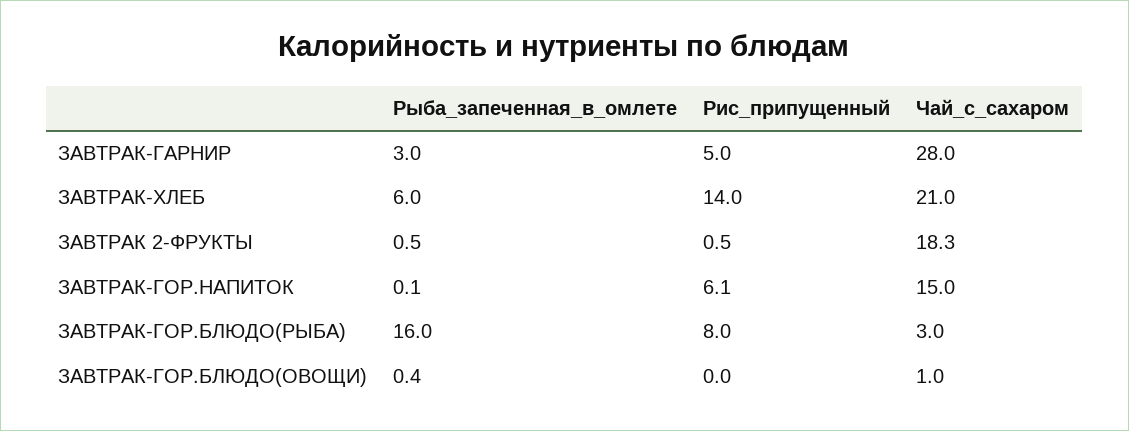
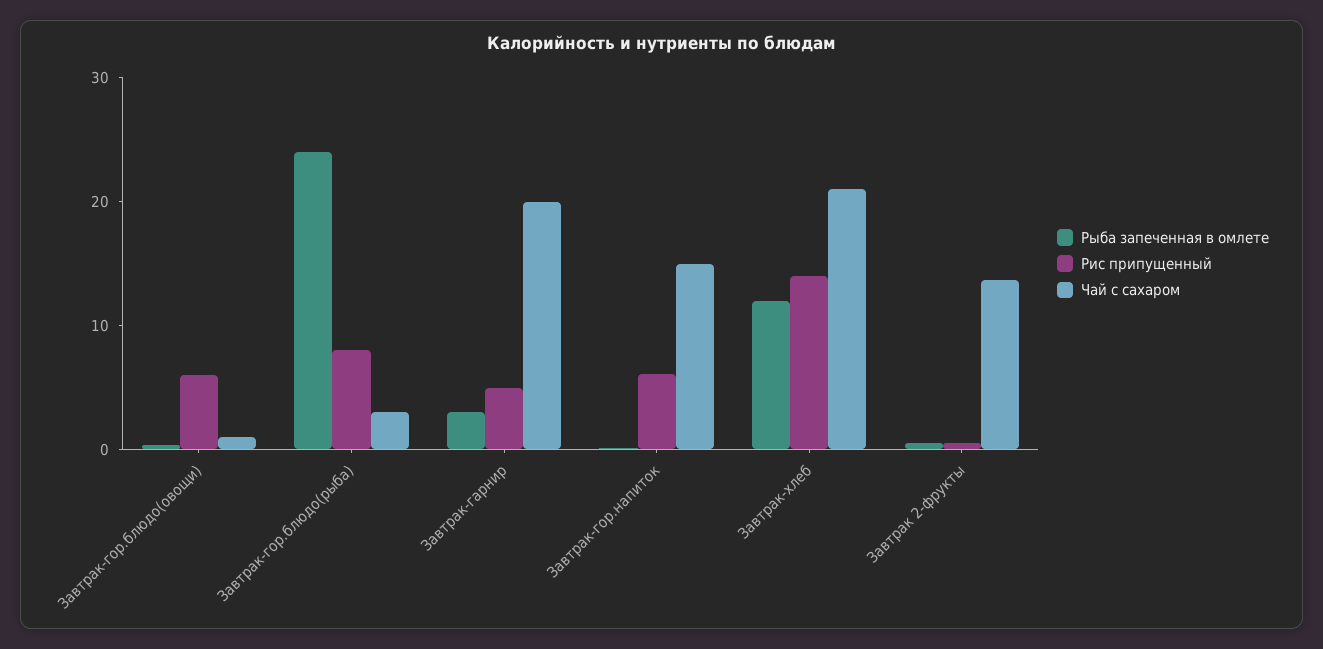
Чай_с_сахаром, ЗАВТРАК-ГАРНИР: 28 -> 20
Рыба_запеченная_в_омлете, ЗАВТРАК-ХЛЕБ: 6 -> 12
Чай_с_сахаром, ЗАВТРАК 2-ФРУКТЫ: 18.3 -> 14
Рыба_запеченная_в_омлете, ЗАВТРАК-ГОР.БЛЮДО(РЫБА): 16 -> 24
Рис_припущенный, ЗАВТРАК-ГОР.БЛЮДО(ОВОЩИ): 0 -> 6

